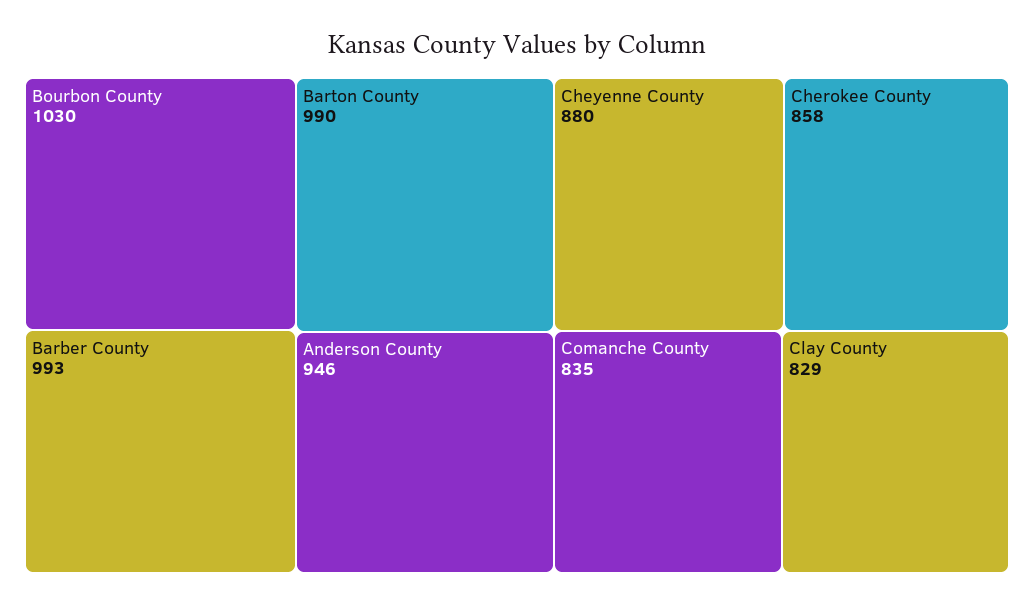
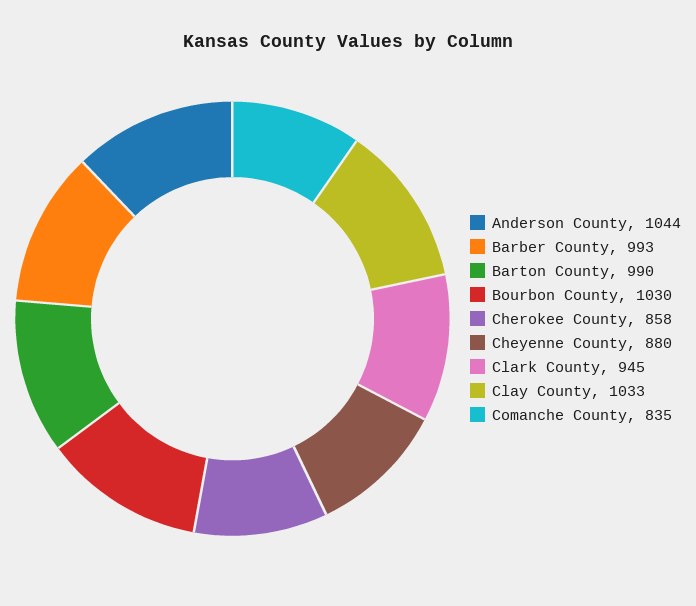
Anderson County: 946 -> 1044
Clay County: 829 -> 1033
Clark County: none -> 945

